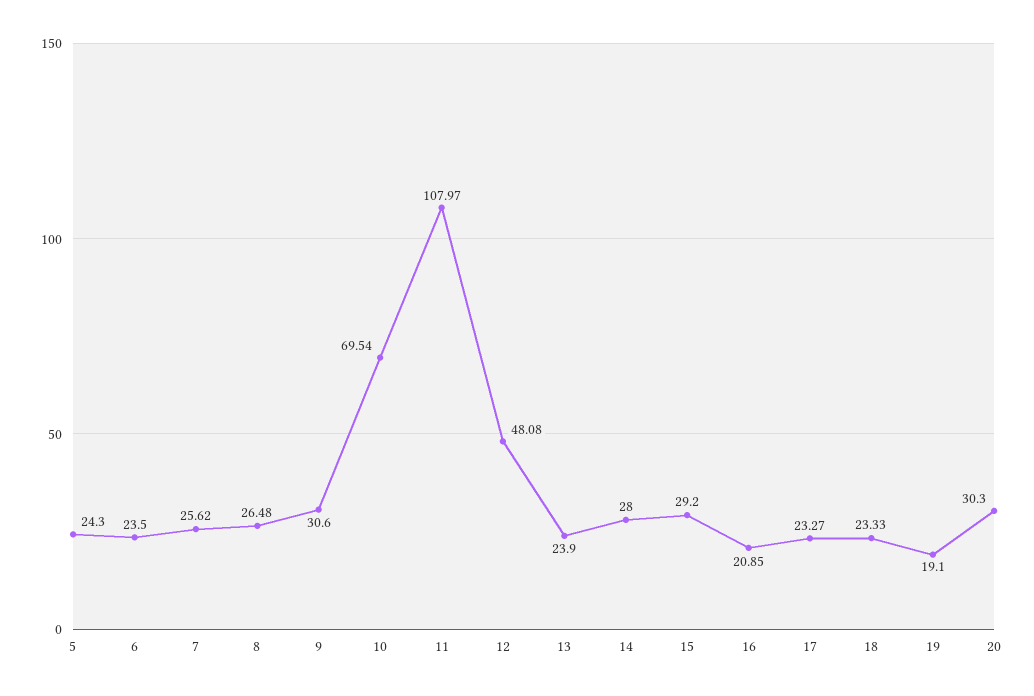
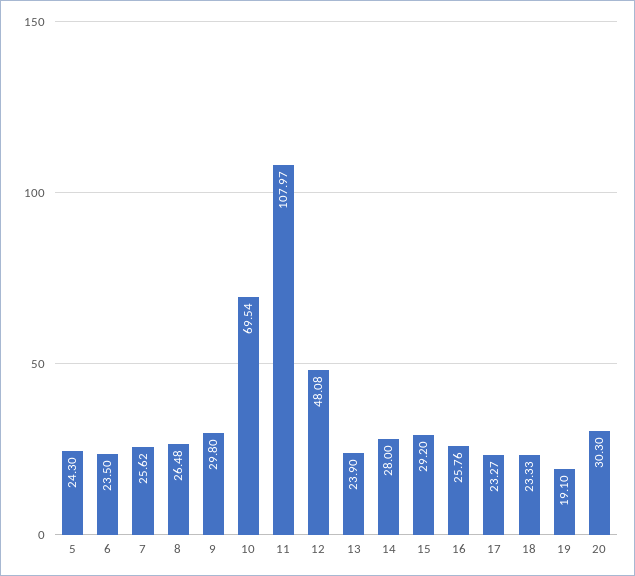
9: 30.6 -> 29.8
16: 20.85 -> 25.76

